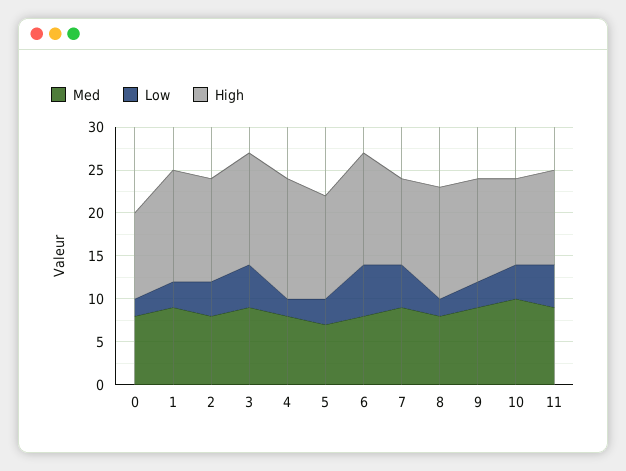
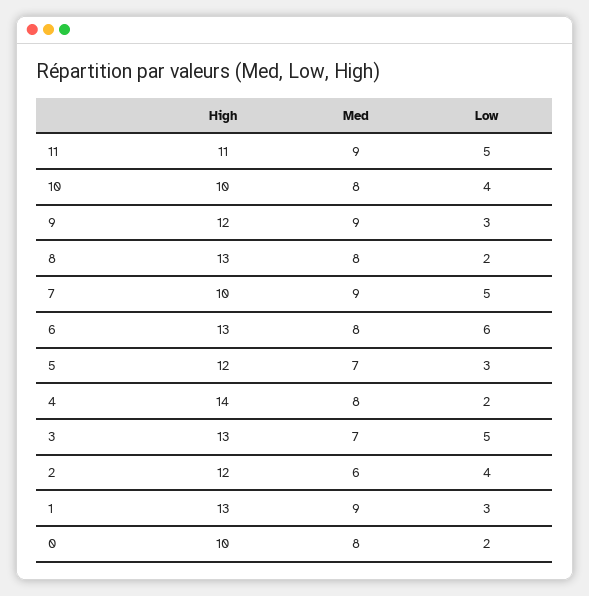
Med, 2: 8 -> 6
Med, 3: 9 -> 7
Med, 10: 10 -> 8

